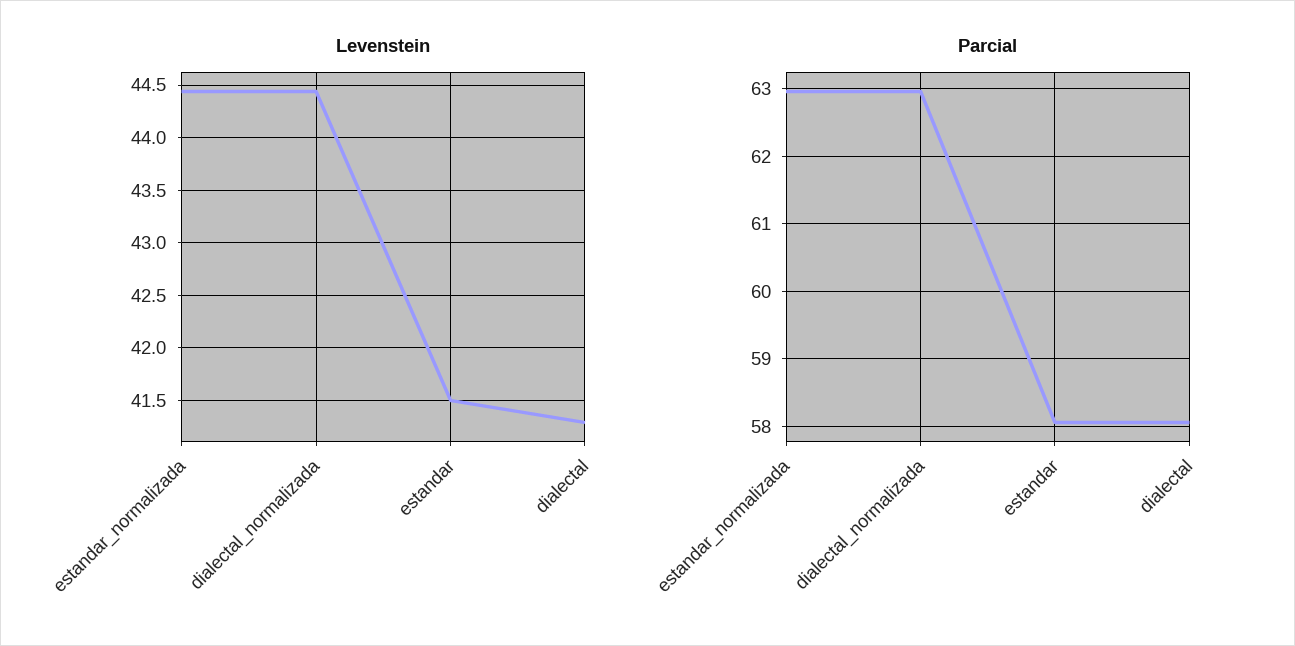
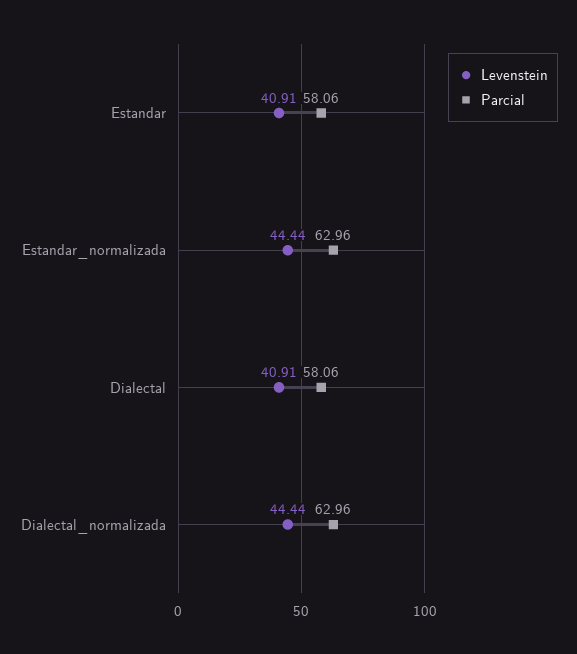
Levenstein, estandar: 41.5 -> 40.91
Levenstein, dialectal: 41.3 -> 40.91

